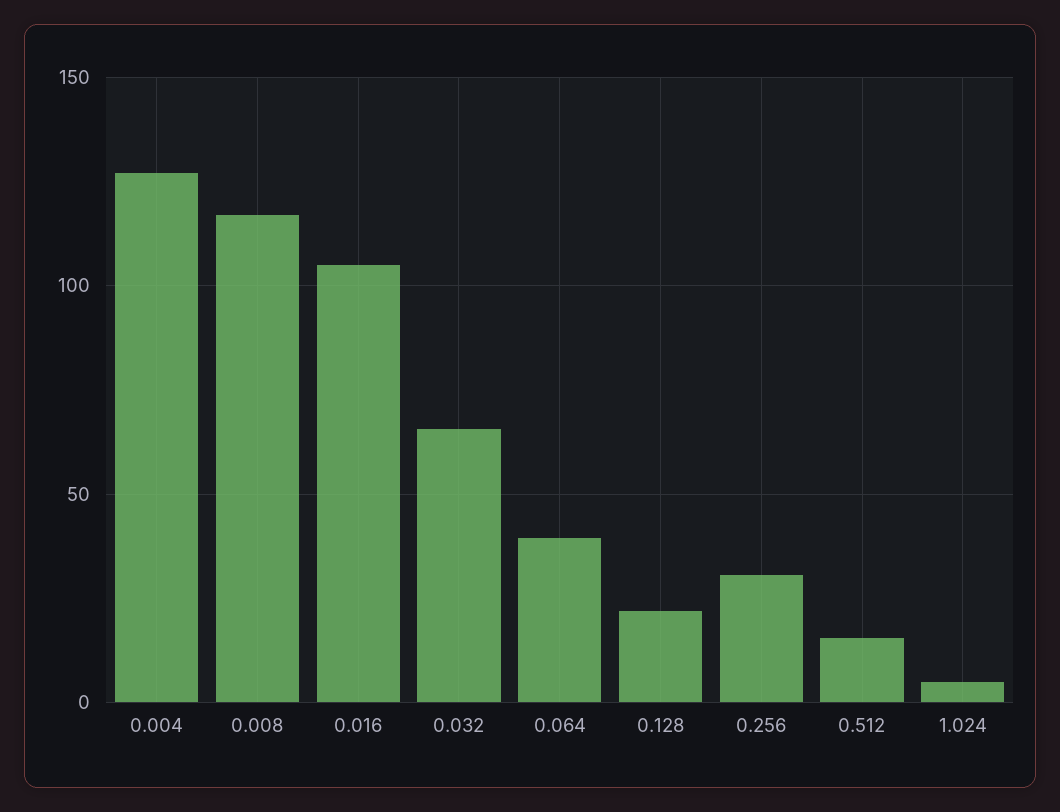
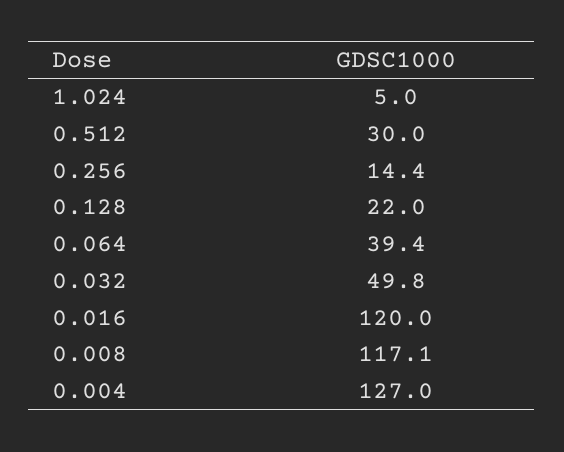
0.016: 105 -> 120
0.032: 65 -> 49.8
0.256: 30 -> 14.4
0.512: 15 -> 30

